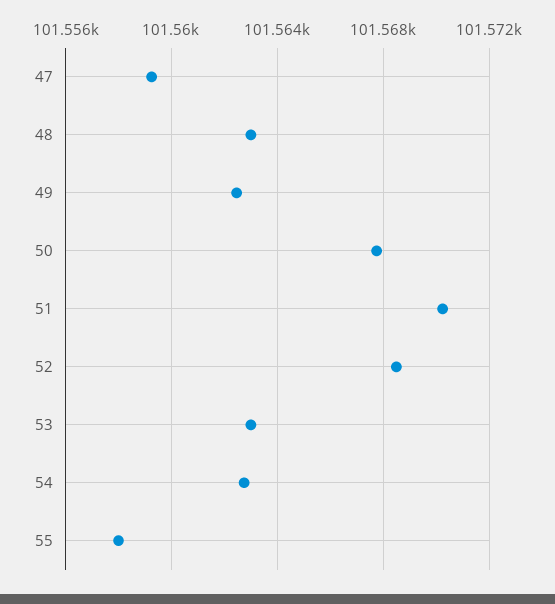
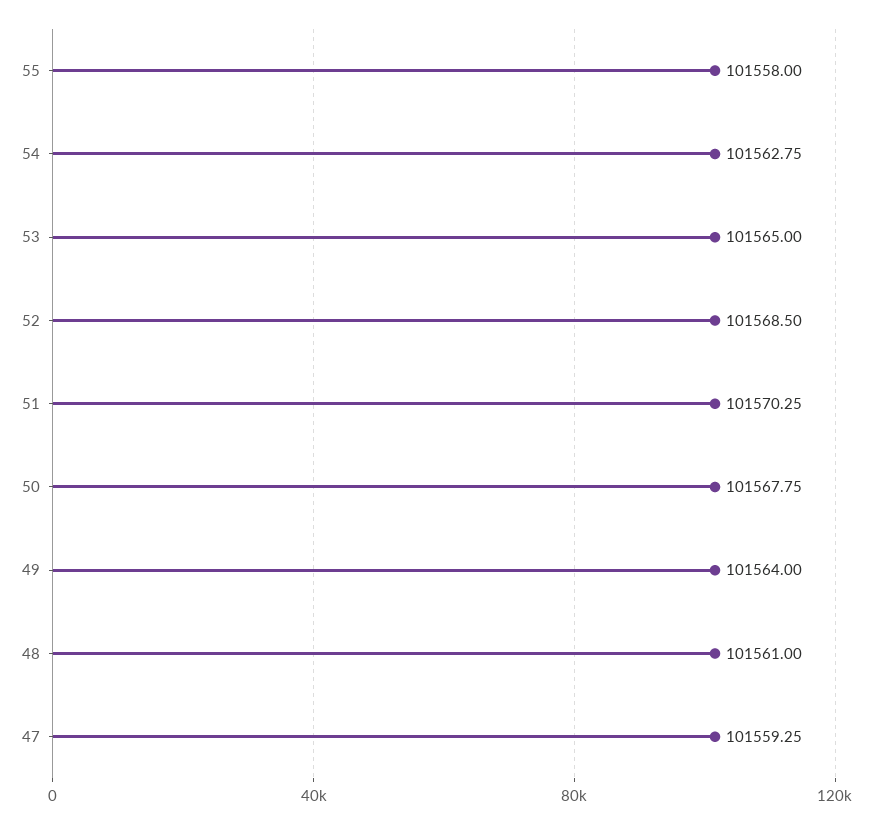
48: 101563 -> 101561
49: 101562.5 -> 101564
53: 101563 -> 101565

